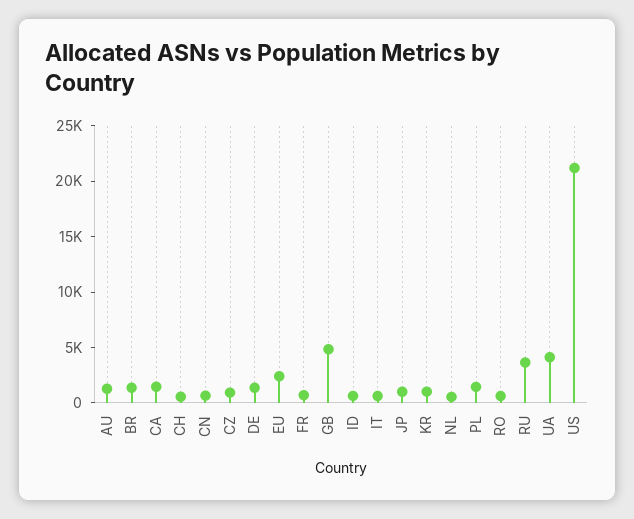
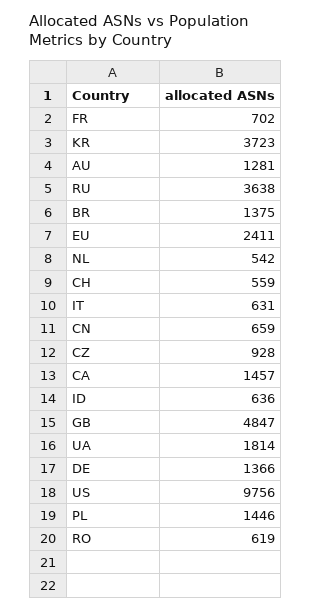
JP: 1000 -> none
KR: 1000 -> 3723
UA: 4000 -> 1814
US: 21000 -> 9756

